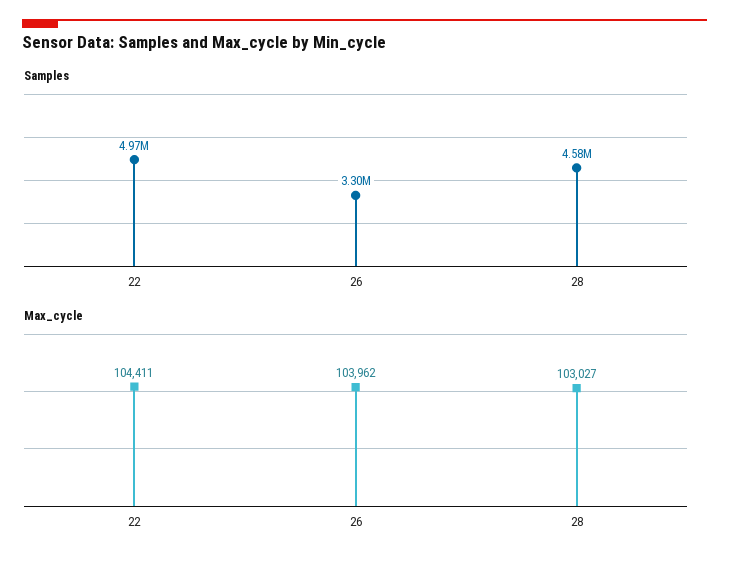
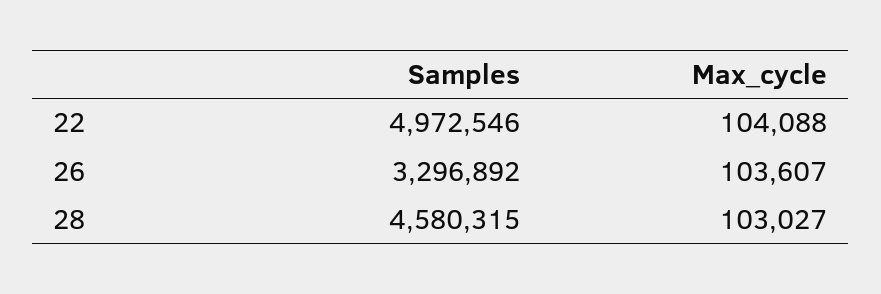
Max_cycle, 22: 104411 -> 104088
Max_cycle, 26: 103962 -> 103607

